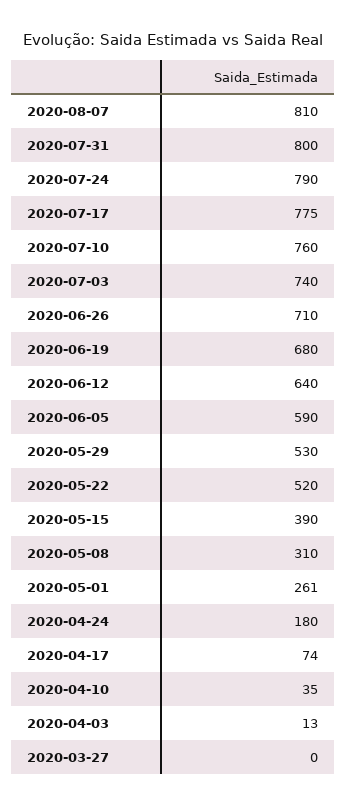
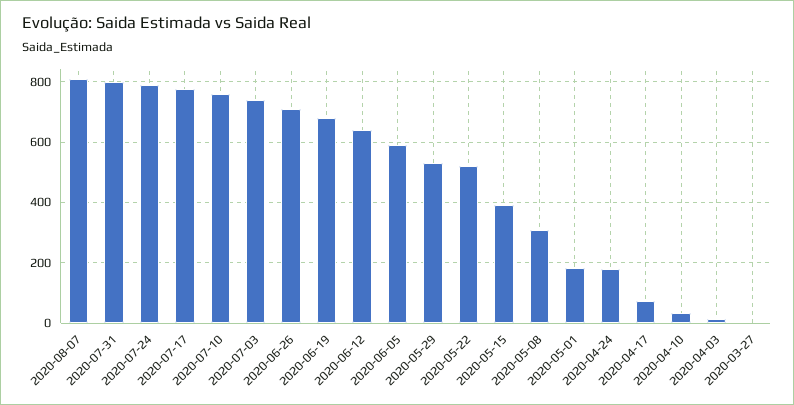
2020-05-01: 261 -> 180

